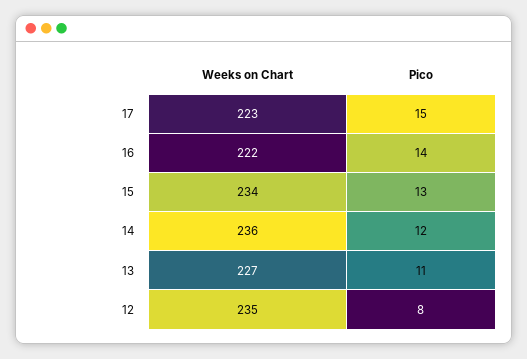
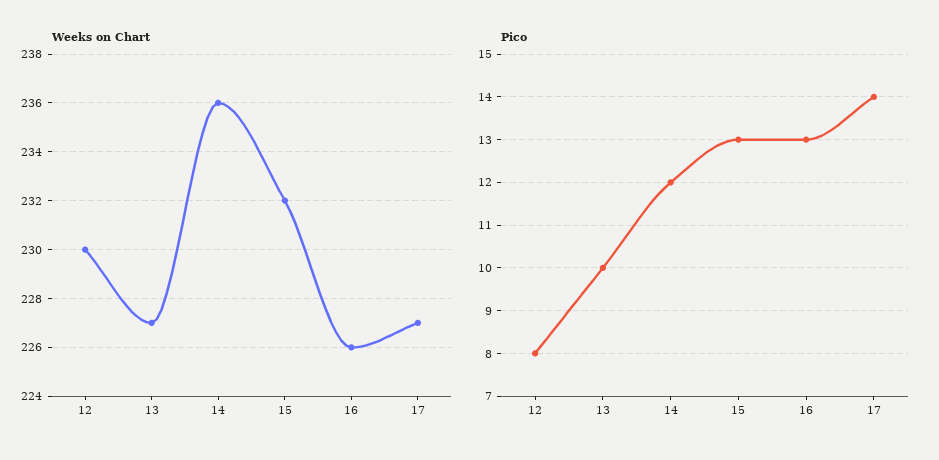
Weeks on Chart, 17: 223 -> 227
Pico, 17: 15 -> 14
Weeks on Chart, 16: 222 -> 226
Pico, 16: 14 -> 13
Weeks on Chart, 15: 234 -> 232
Pico, 13: 11 -> 10
Weeks on Chart, 12: 235 -> 230

